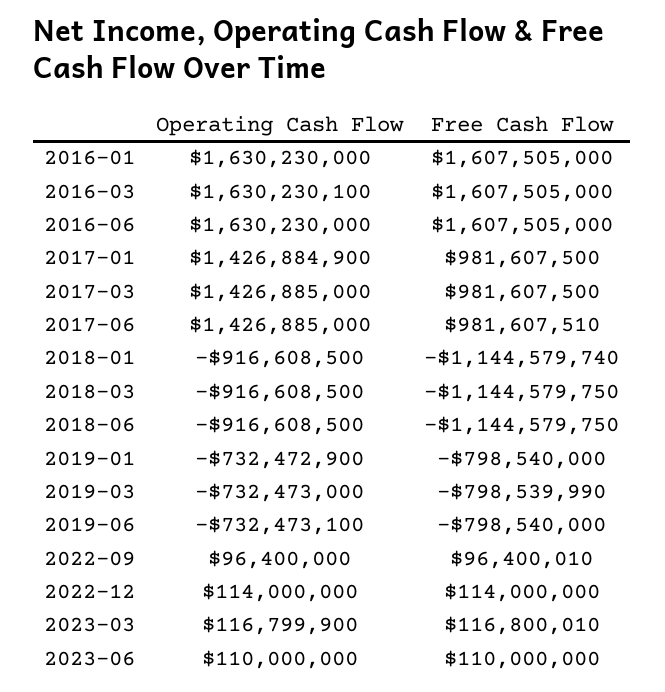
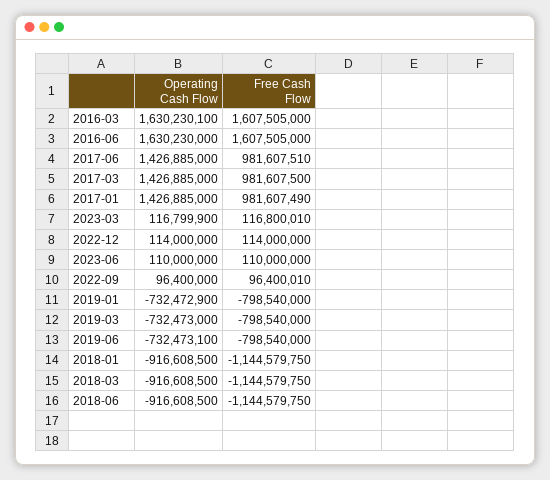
Operating Cash Flow, 2016-01: 1630230000 -> none
Free Cash Flow, 2016-01: 1607505000 -> none
Operating Cash Flow, 2017-01: 1426884900 -> 1426885000
Free Cash Flow, 2017-01: 981607500 -> 981607490
Free Cash Flow, 2018-01: -1144579740 -> -1144579750
Free Cash Flow, 2019-03: -798539990 -> -798540000

